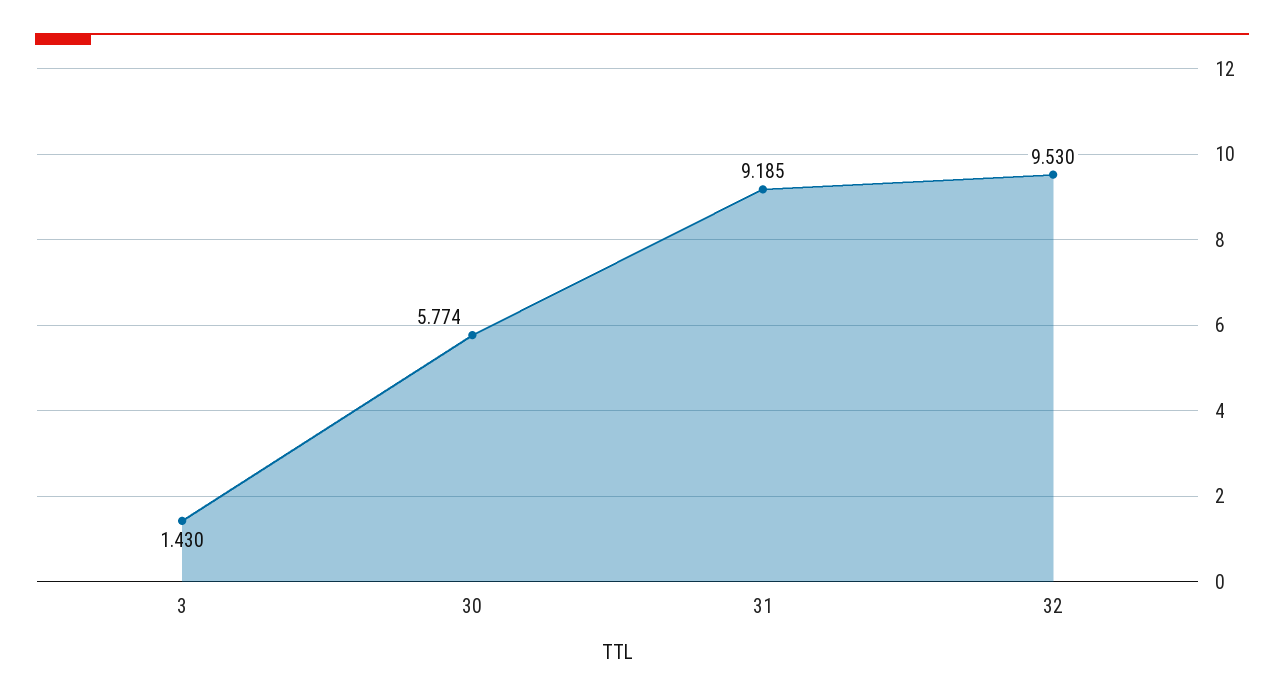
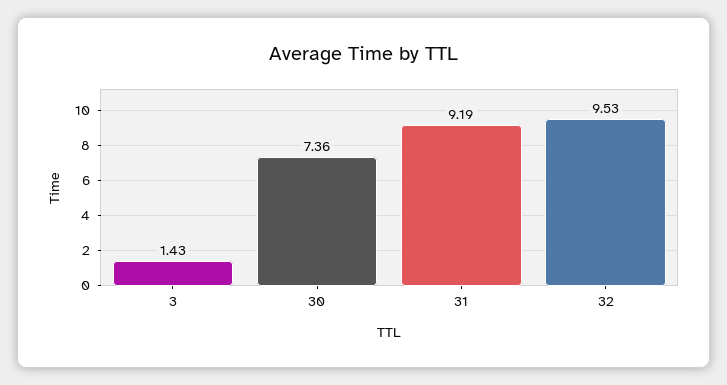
30: 5.774 -> 7.36

